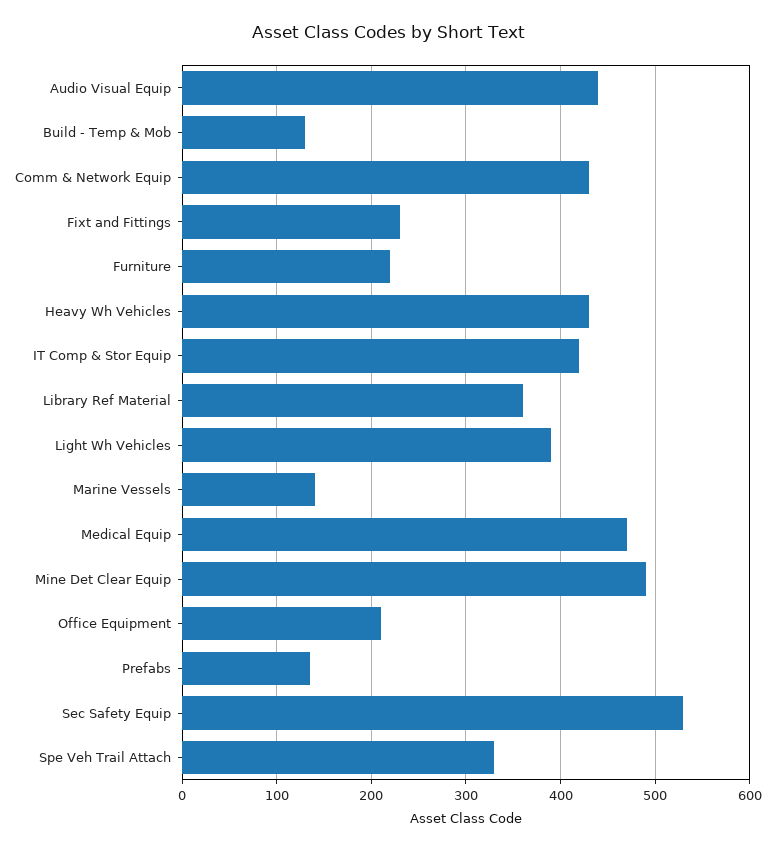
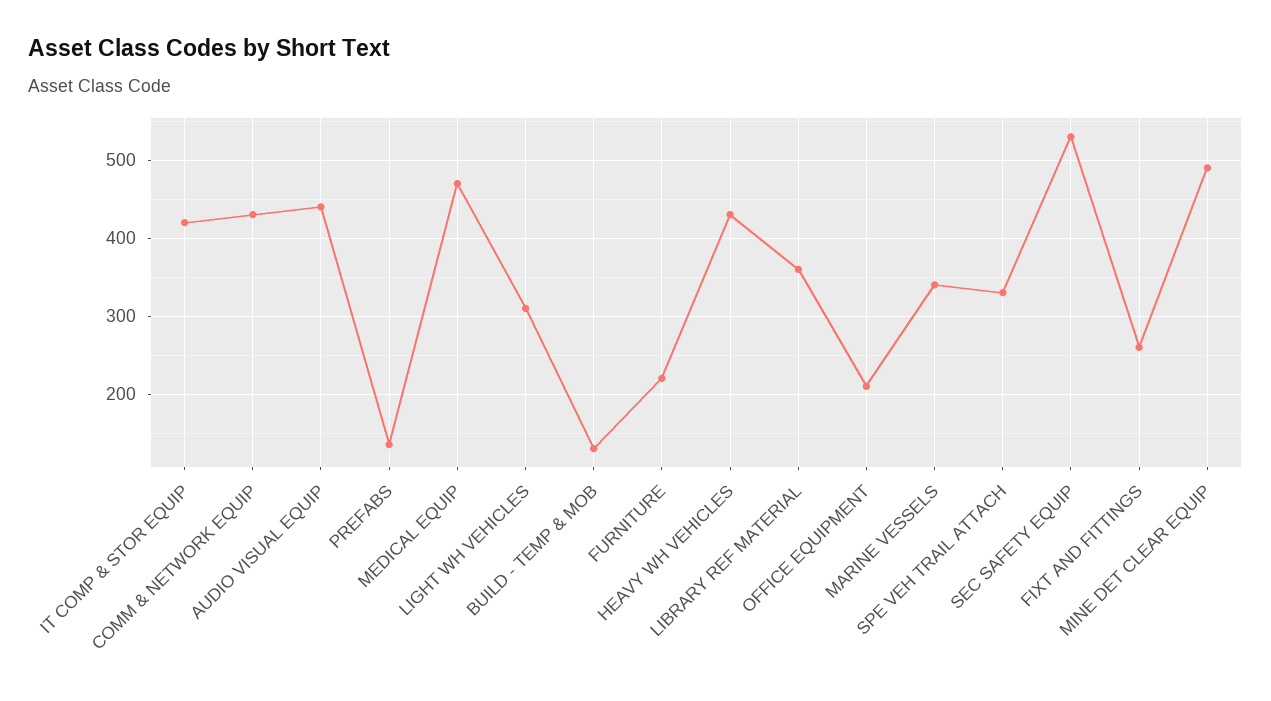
Fixt and Fittings: 230 -> 260
Light Wh Vehicles: 390 -> 310
Marine Vessels: 140 -> 340

